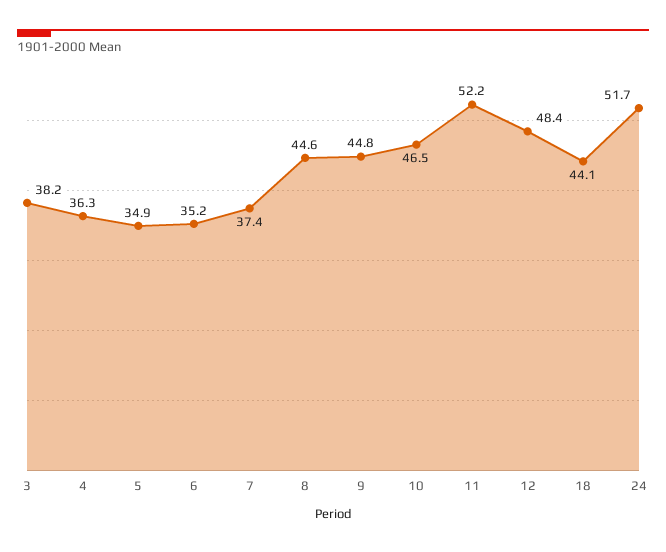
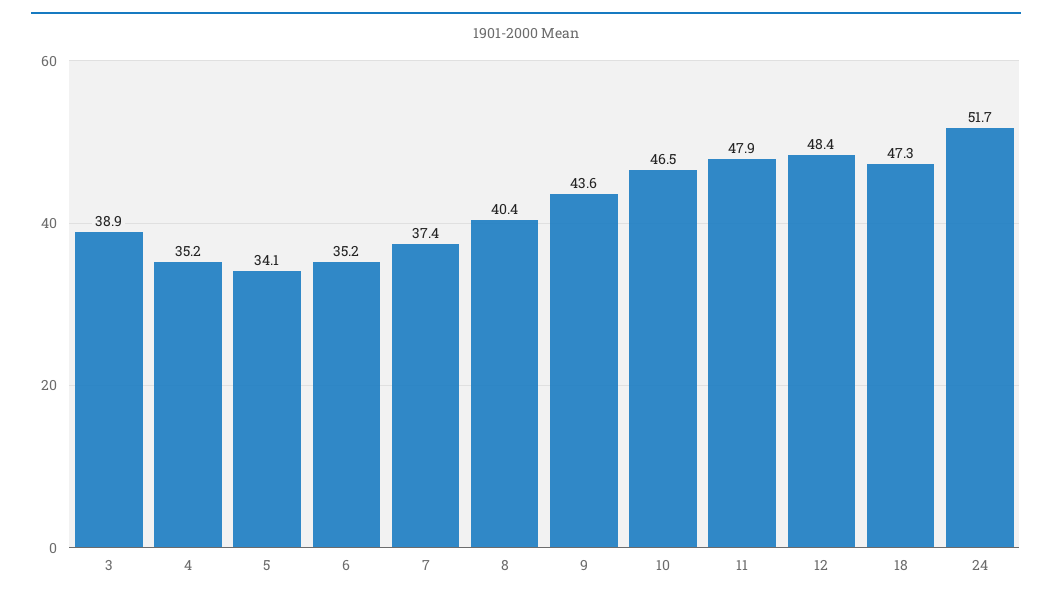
3: 38.2 -> 38.9
4: 36.3 -> 35.2
5: 34.9 -> 34.1
8: 44.6 -> 40.4
9: 44.8 -> 43.6
11: 52.2 -> 47.9
18: 44.1 -> 47.3

